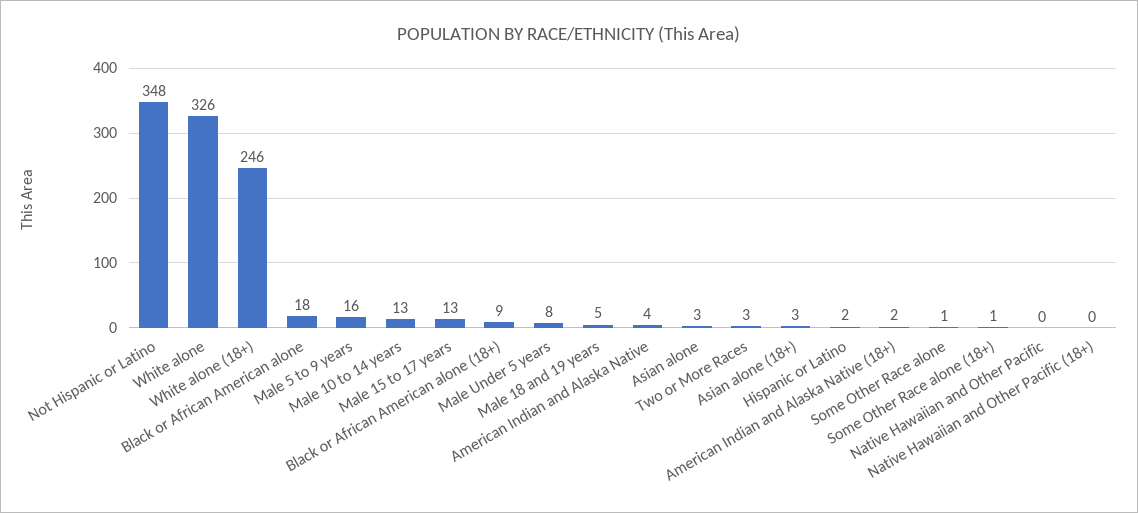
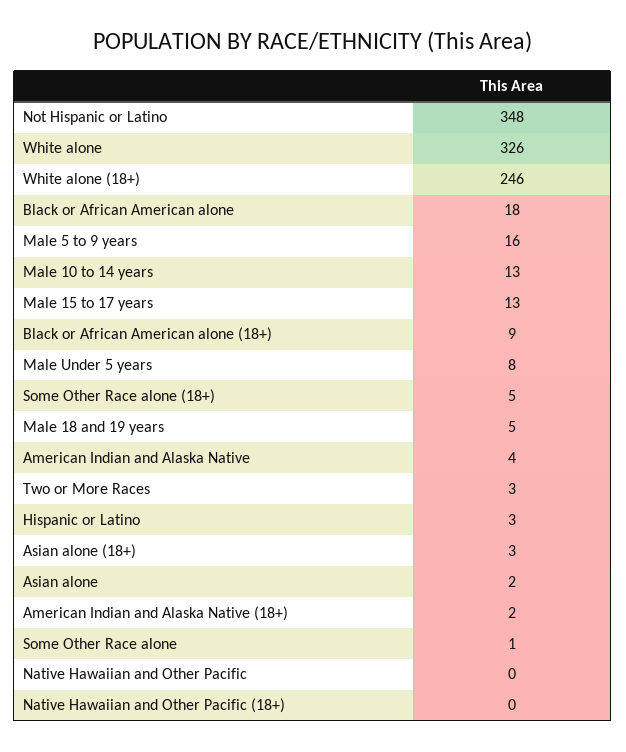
Asian alone: 3 -> 2
Hispanic or Latino: 2 -> 3
Some Other Race alone (18+): 1 -> 5

